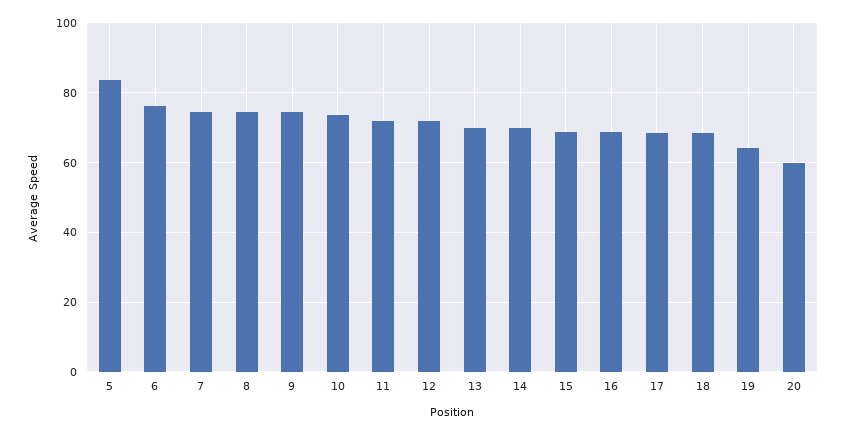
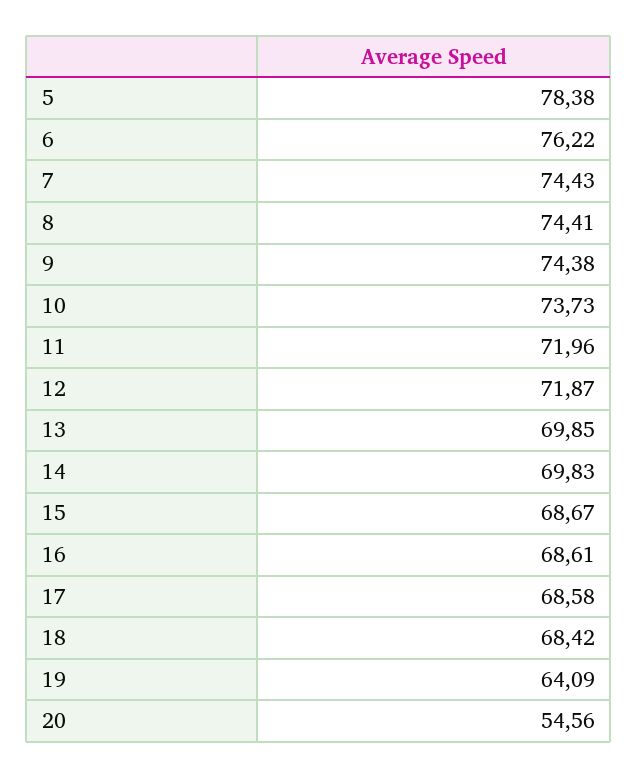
5: 84 -> 78.38
20: 60 -> 54.56

